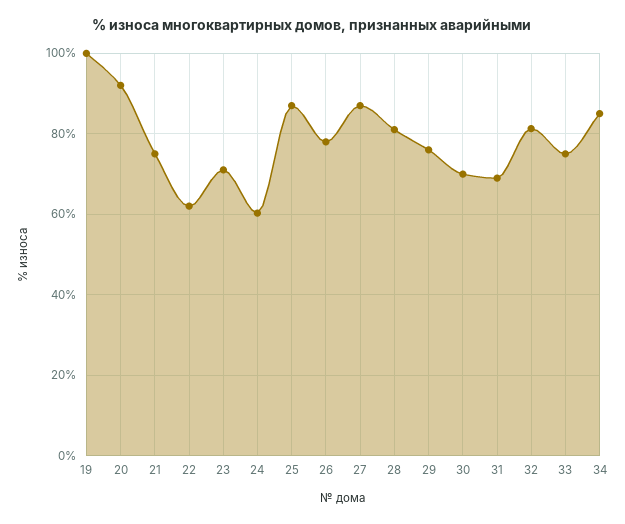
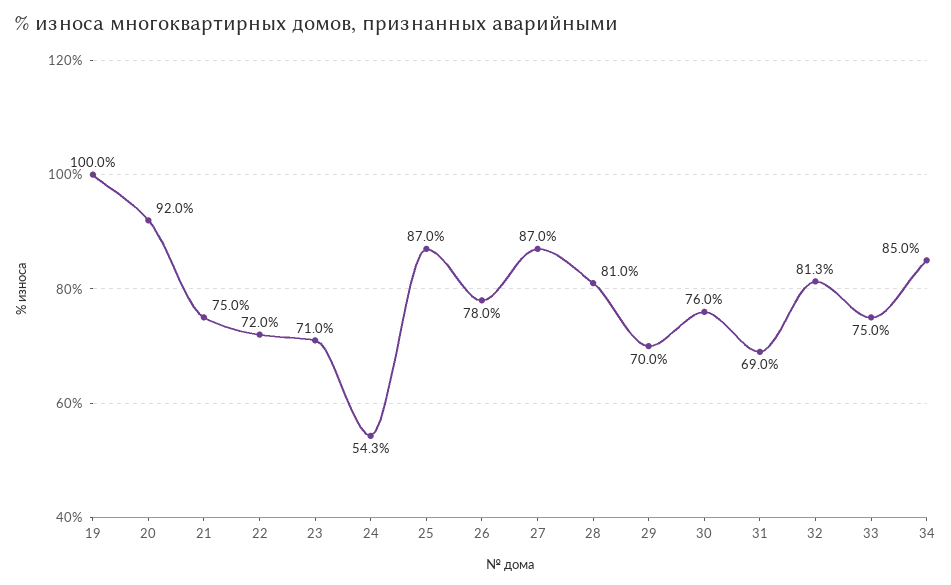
22: 62 -> 72
24: 60 -> 54.3
29: 76 -> 70
30: 70 -> 76

